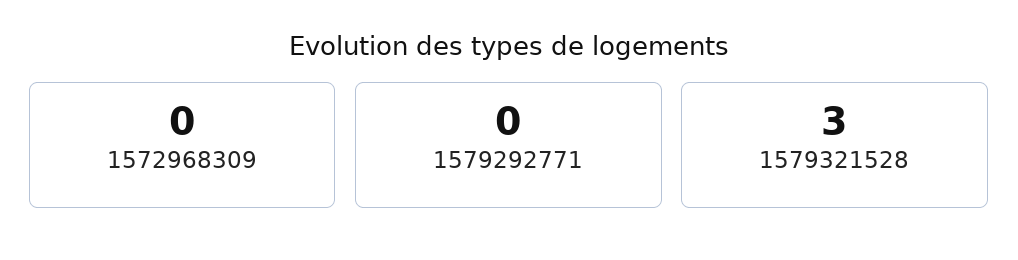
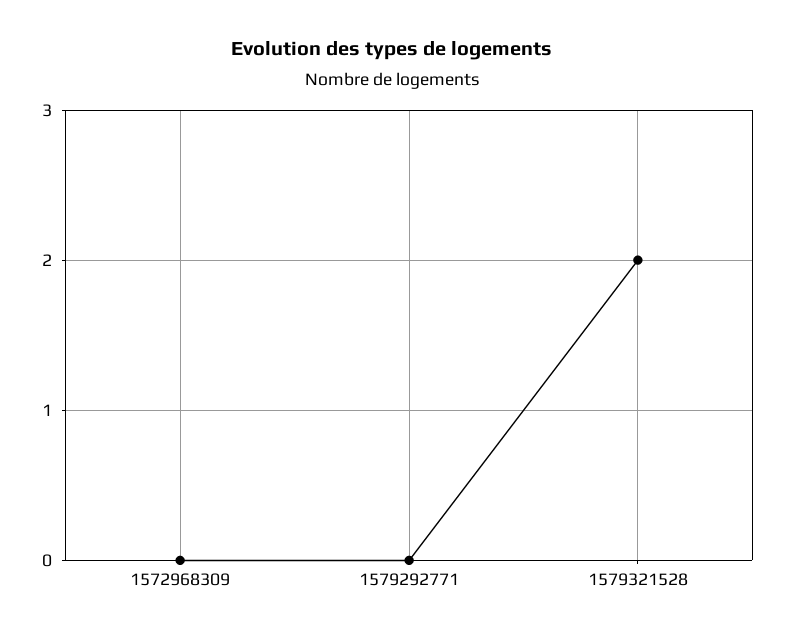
1579321528: 3 -> 2

